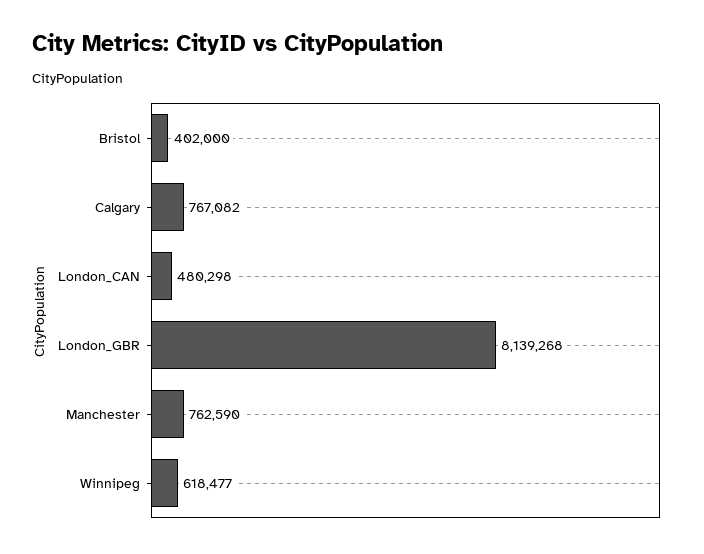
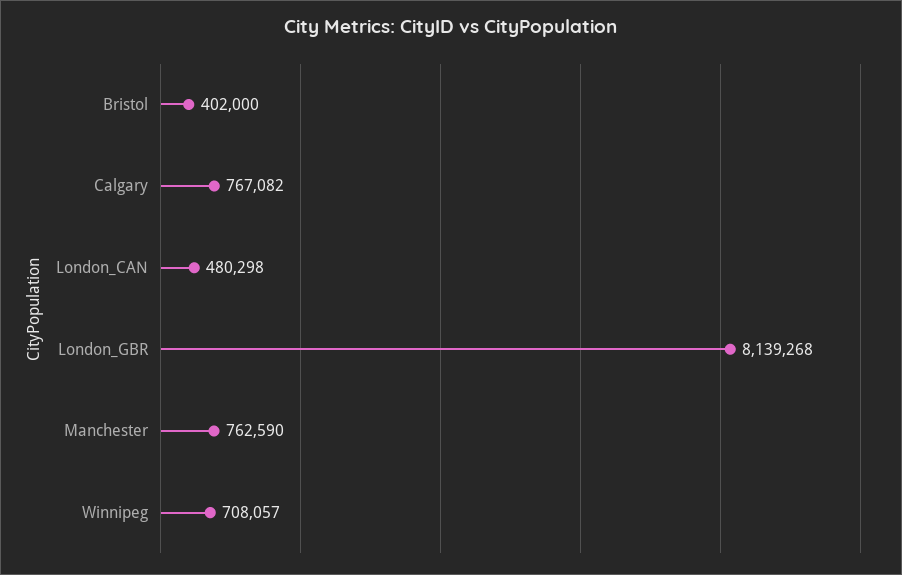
Winnipeg: 618477 -> 708057

